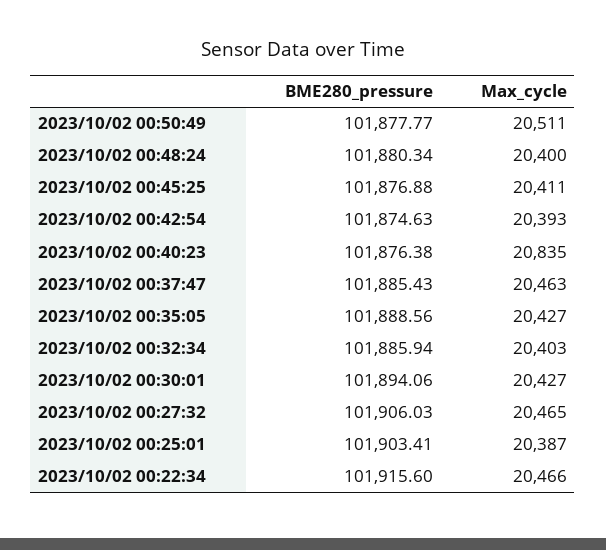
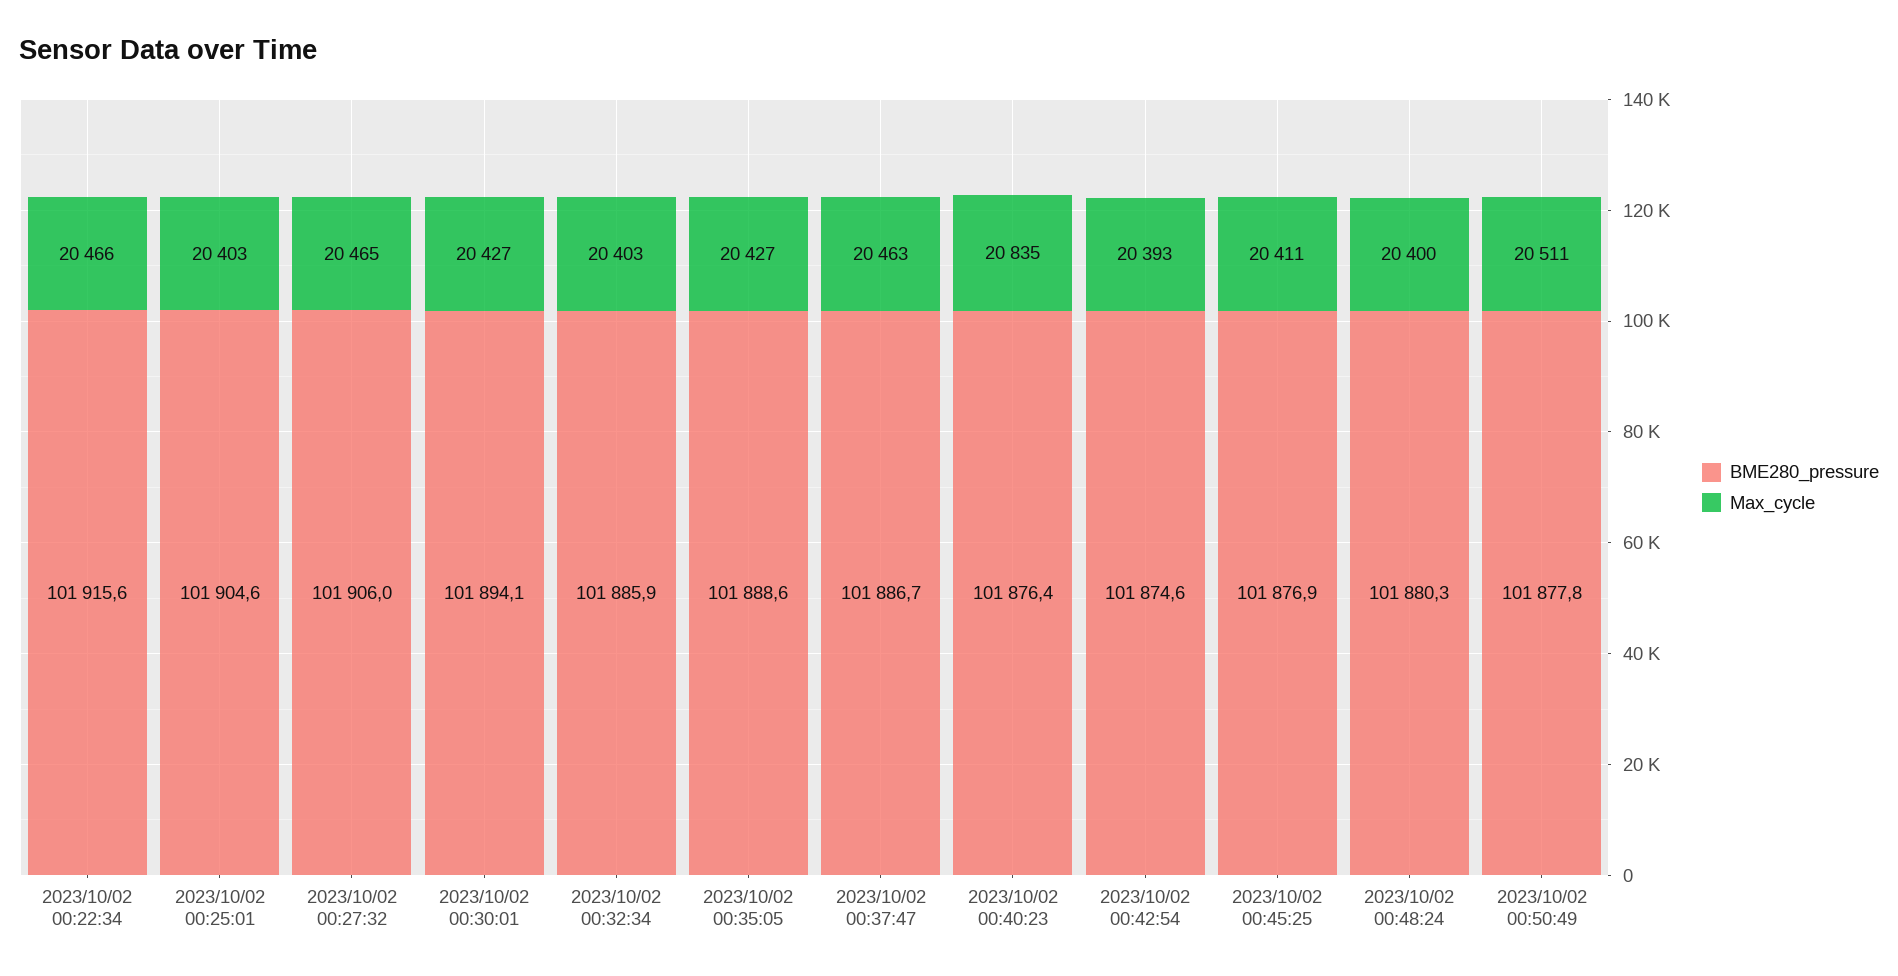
BME280_pressure, 2023/10/02 00:37:47: 101885.43 -> 101886.7
BME280_pressure, 2023/10/02 00:25:01: 101903.41 -> 101904.6
Max_cycle, 2023/10/02 00:25:01: 20387 -> 20403

